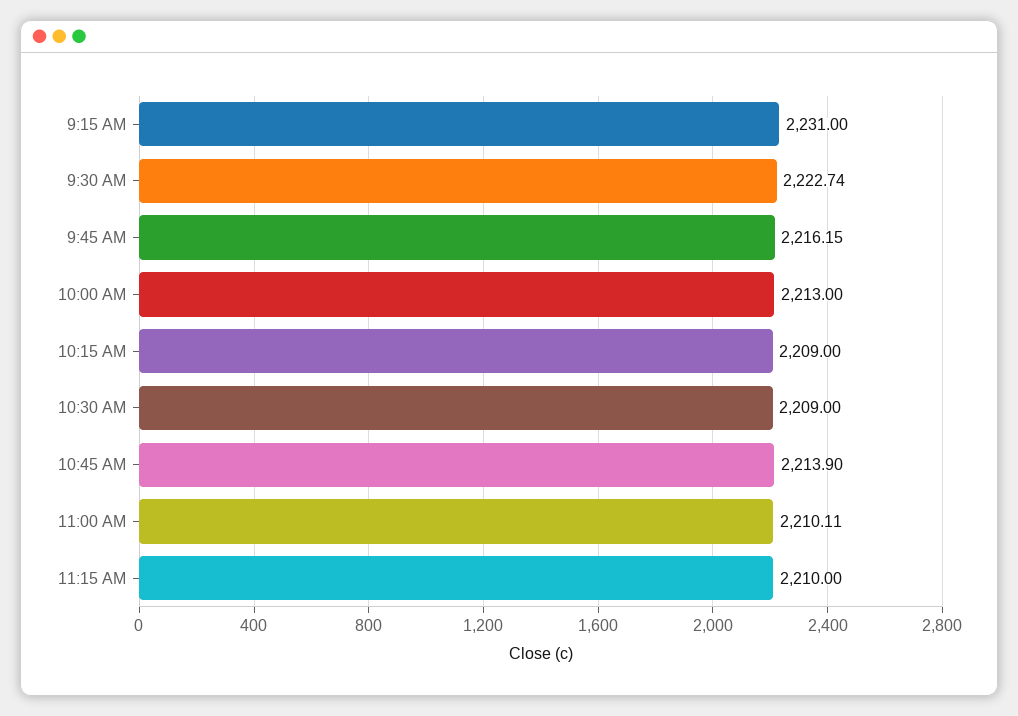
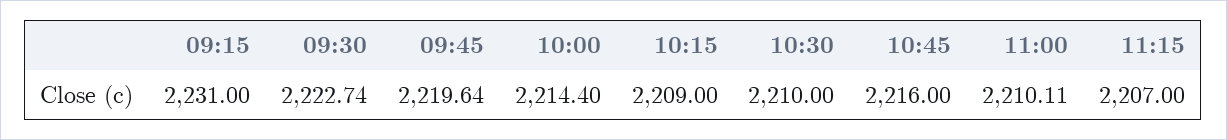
9:45 AM: 2216.15 -> 2219.64
10:00 AM: 2213 -> 2214.4
10:30 AM: 2209 -> 2210
10:45 AM: 2213.9 -> 2216
11:15 AM: 2210 -> 2207

